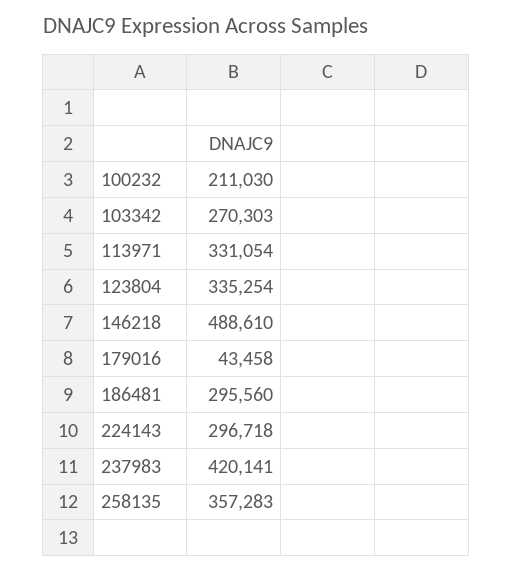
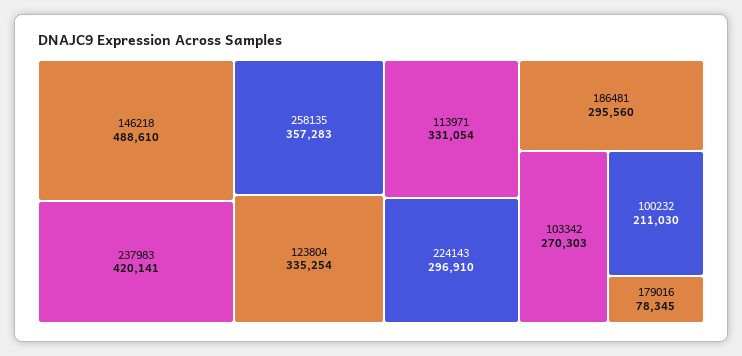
179016: 43458 -> 78345
224143: 296718 -> 296910

